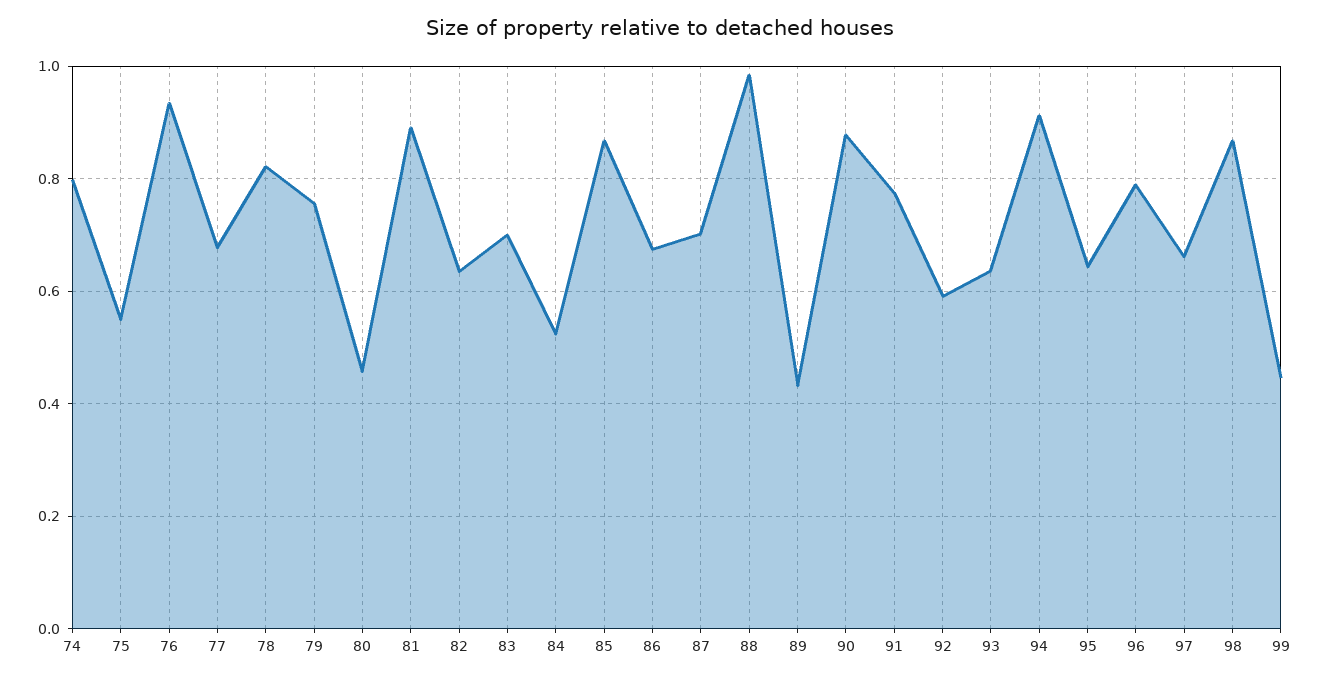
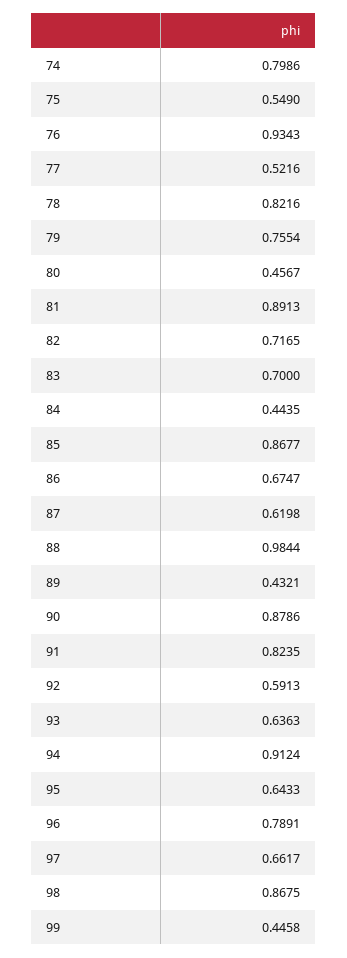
77: 0.68 -> 0.5216
82: 0.64 -> 0.7165
84: 0.52 -> 0.4435
87: 0.7 -> 0.6198
91: 0.78 -> 0.8235

